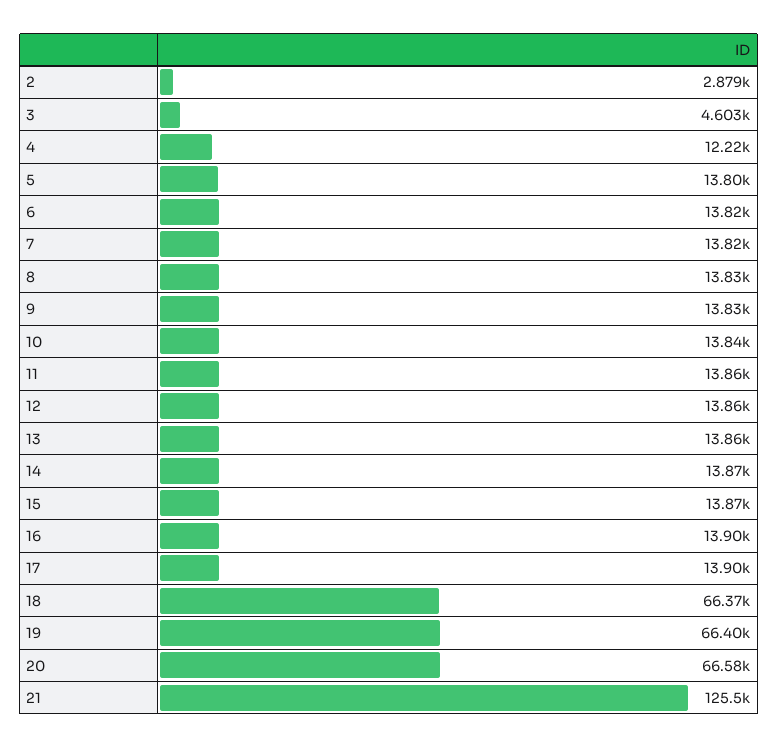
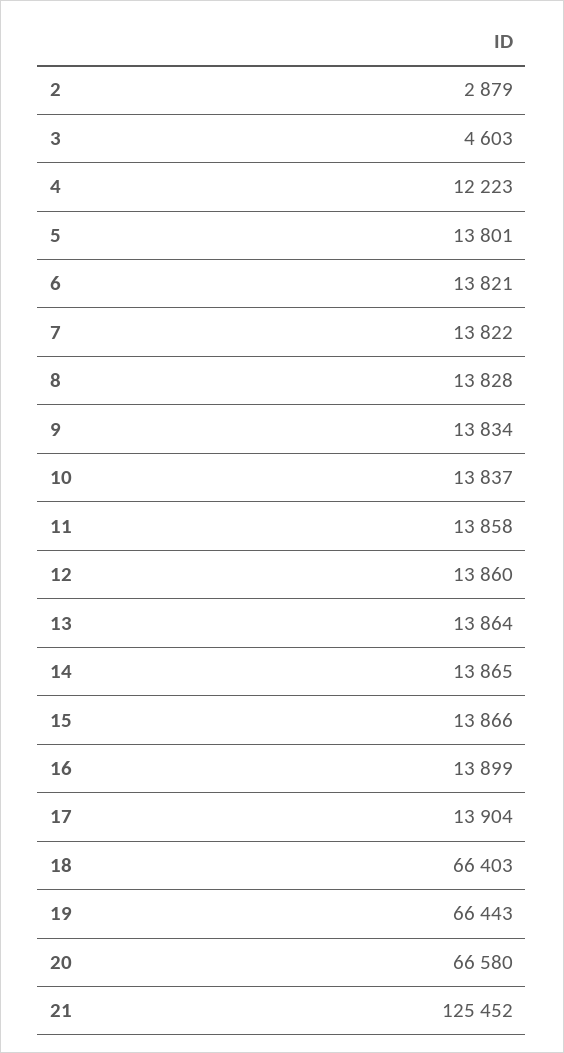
18: 66370 -> 66403
19: 66400 -> 66443

